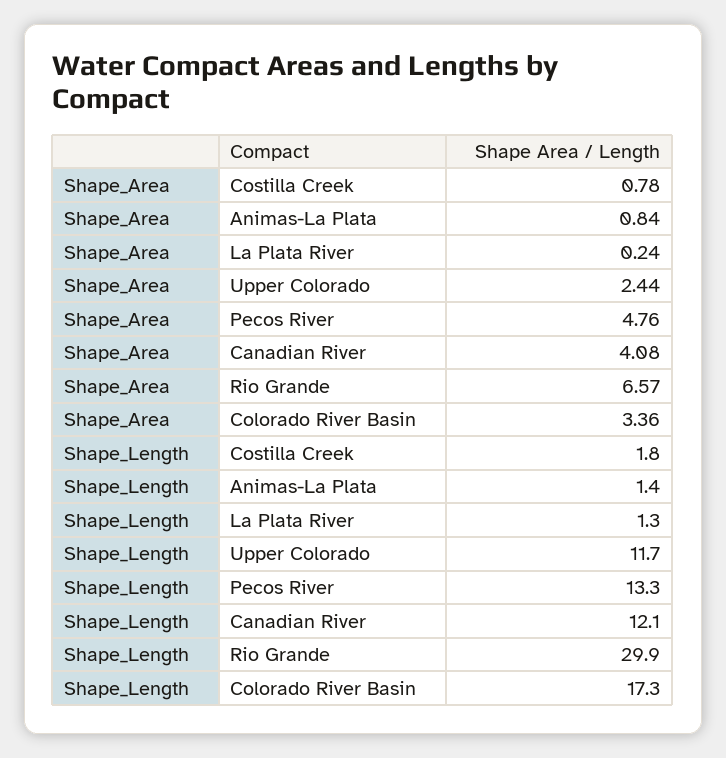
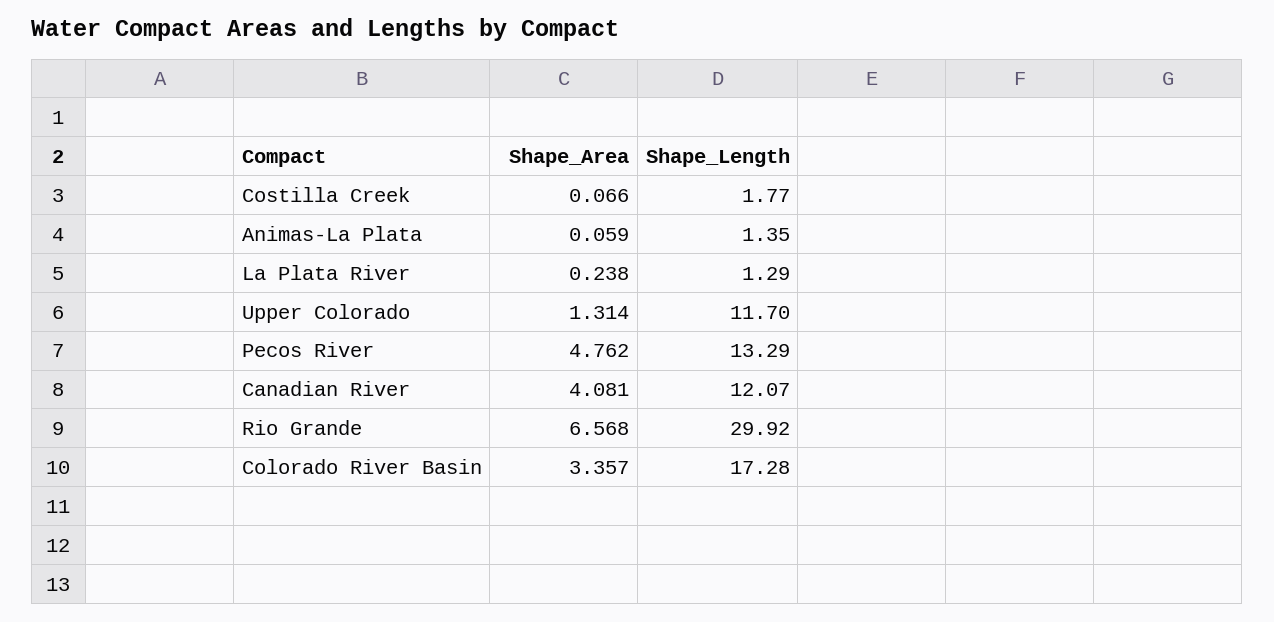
Shape_Area, Costilla Creek: 0.78 -> 0.066
Shape_Area, Animas-La Plata: 0.84 -> 0.059
Shape_Area, Upper Colorado: 2.44 -> 1.314

